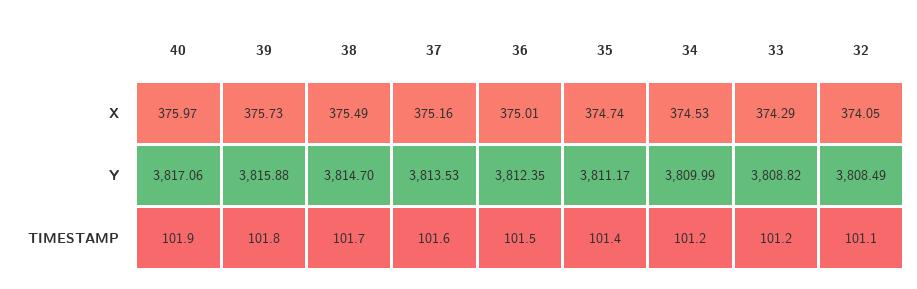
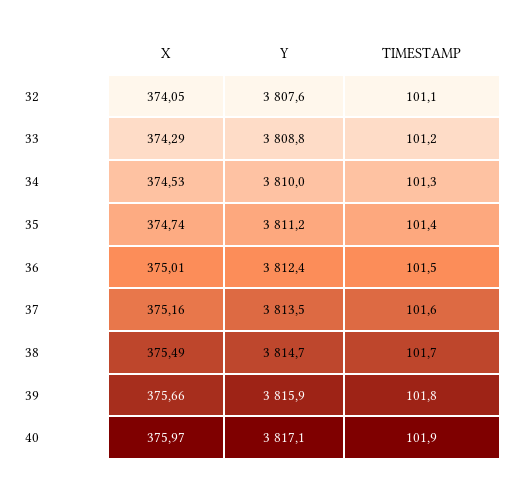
39, X: 375.73 -> 375.66
32, Y: 3808.49 -> 3807.6
34, TIMESTAMP: 101.2 -> 101.3

